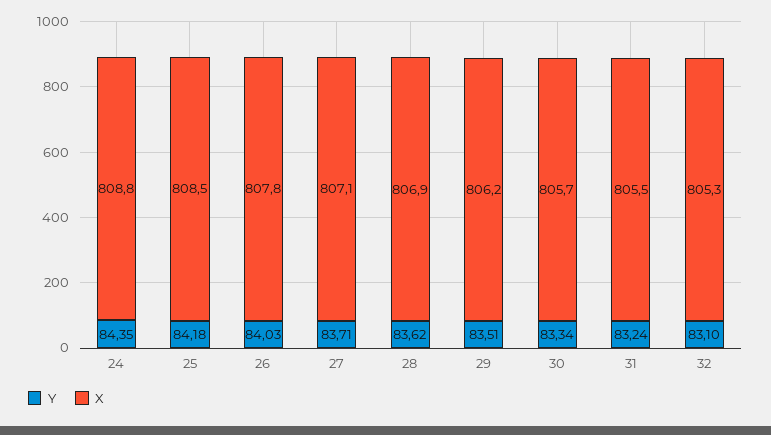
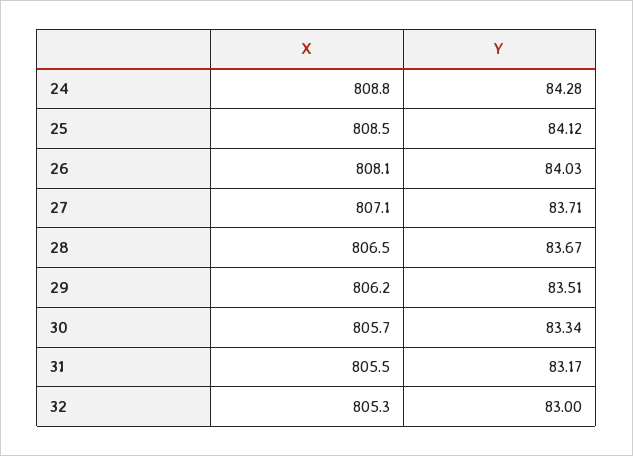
Y, 24: 84.35 -> 84.28
Y, 25: 84.18 -> 84.12
X, 26: 807.8 -> 808.1
Y, 28: 83.62 -> 83.67
X, 28: 806.9 -> 806.5
Y, 31: 83.24 -> 83.17
Y, 32: 83.1 -> 83

